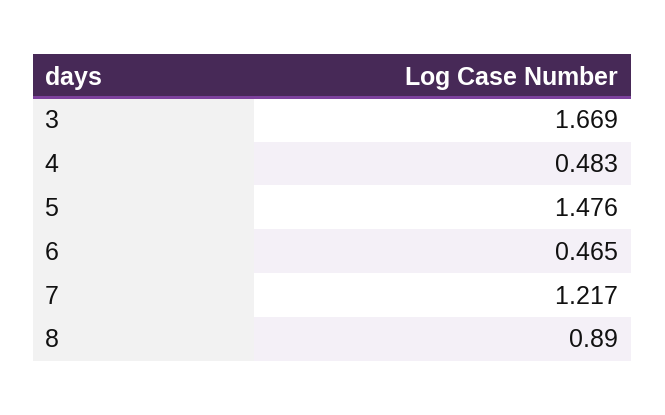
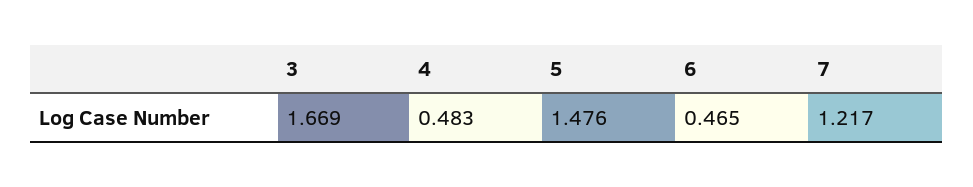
8: 0.89 -> none

